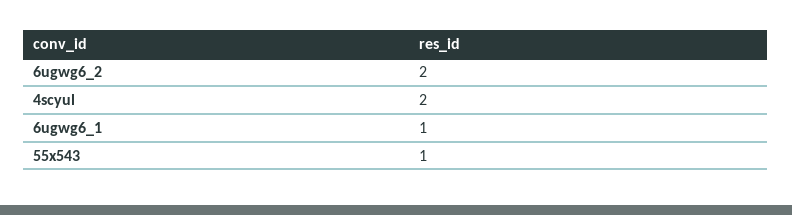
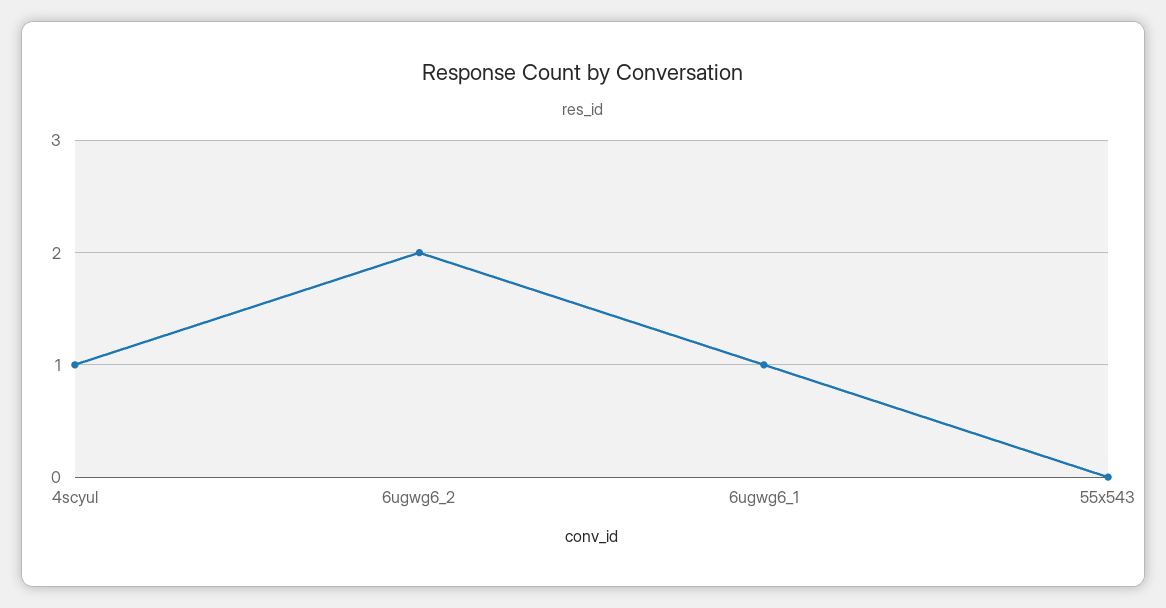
4scyul: 2 -> 1
55x543: 1 -> 0

